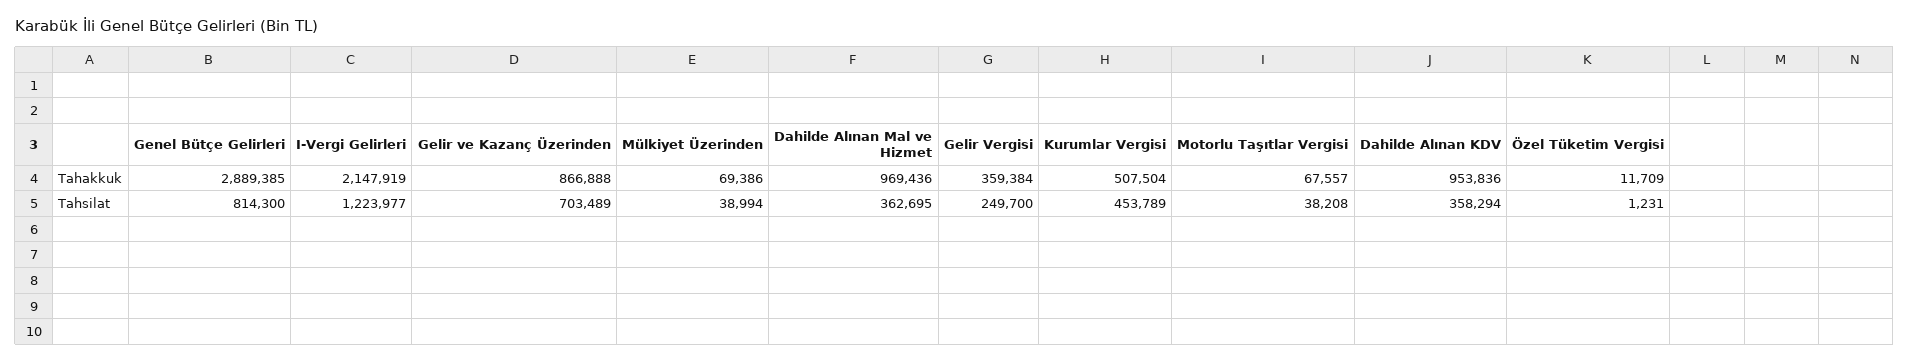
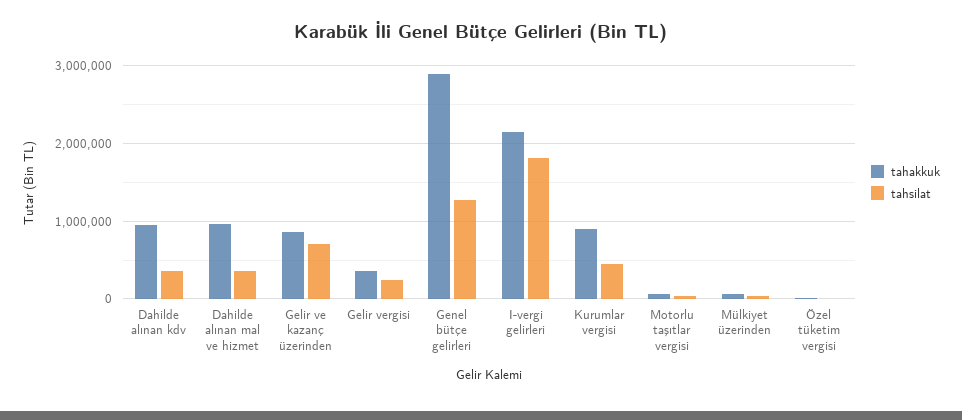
Tahakkuk, Kurumlar Vergisi: 507504 -> 900000
Tahsilat, Genel Bütçe Gelirleri: 814300 -> 1300000
Tahsilat, I-Vergi Gelirleri: 1223977 -> 1800000

